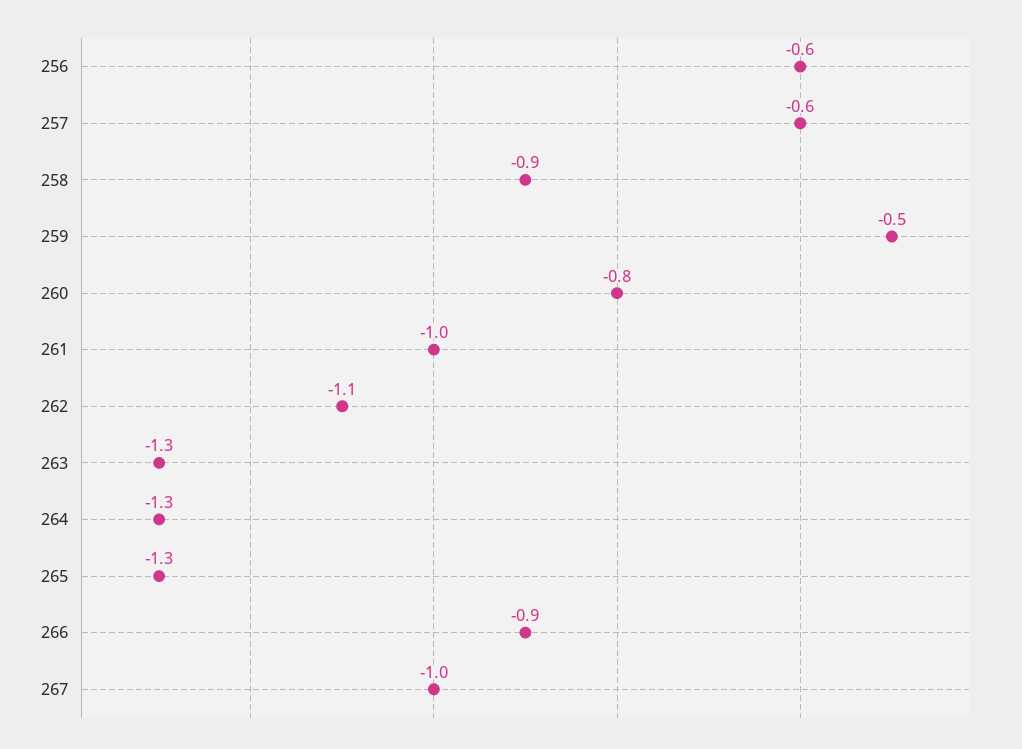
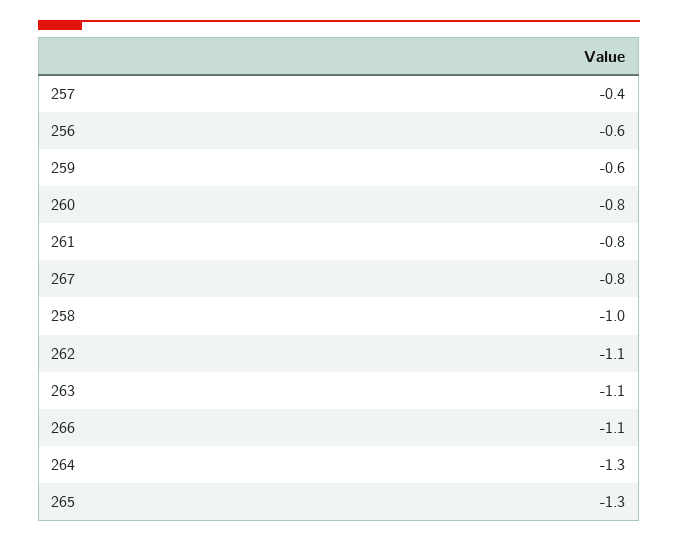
257: -0.6 -> -0.4
258: -0.9 -> -1
259: -0.5 -> -0.6
261: -1 -> -0.8
263: -1.3 -> -1.1
266: -0.9 -> -1.1
267: -1 -> -0.8

